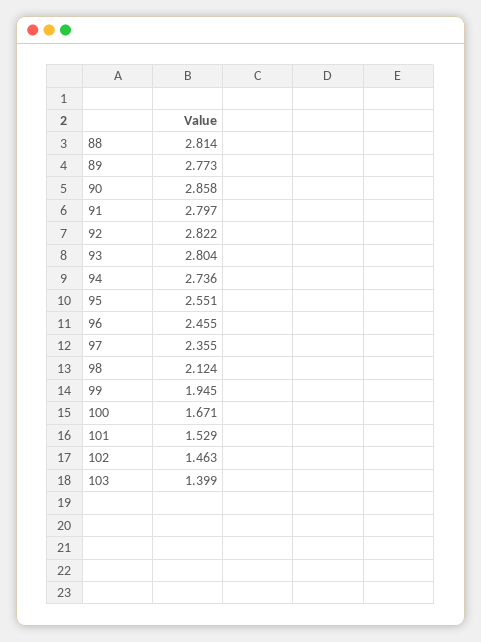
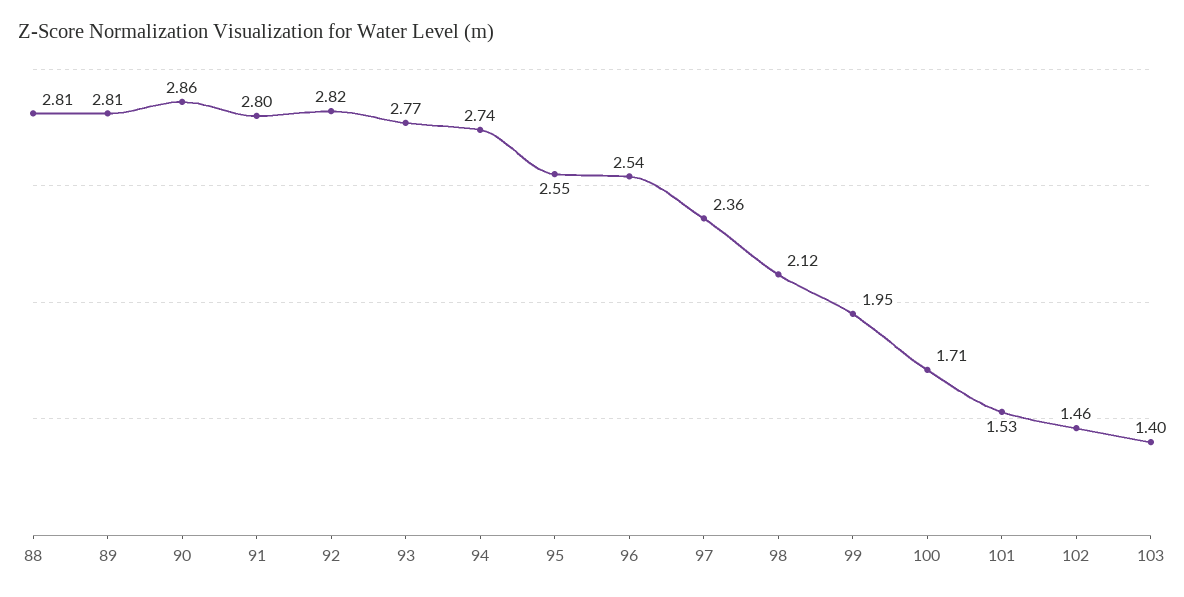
89: 2.773 -> 2.81
93: 2.804 -> 2.77
96: 2.455 -> 2.54
100: 1.671 -> 1.71

